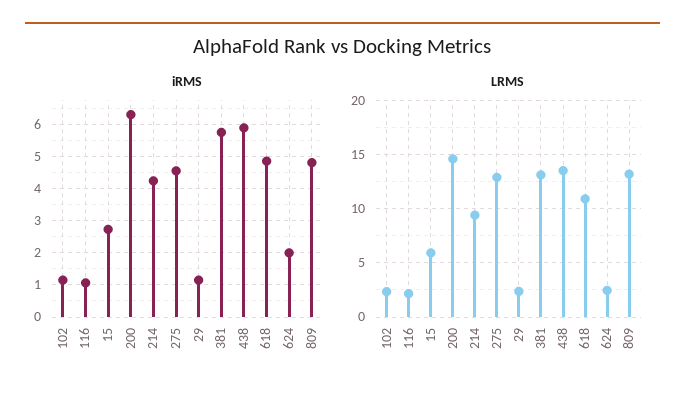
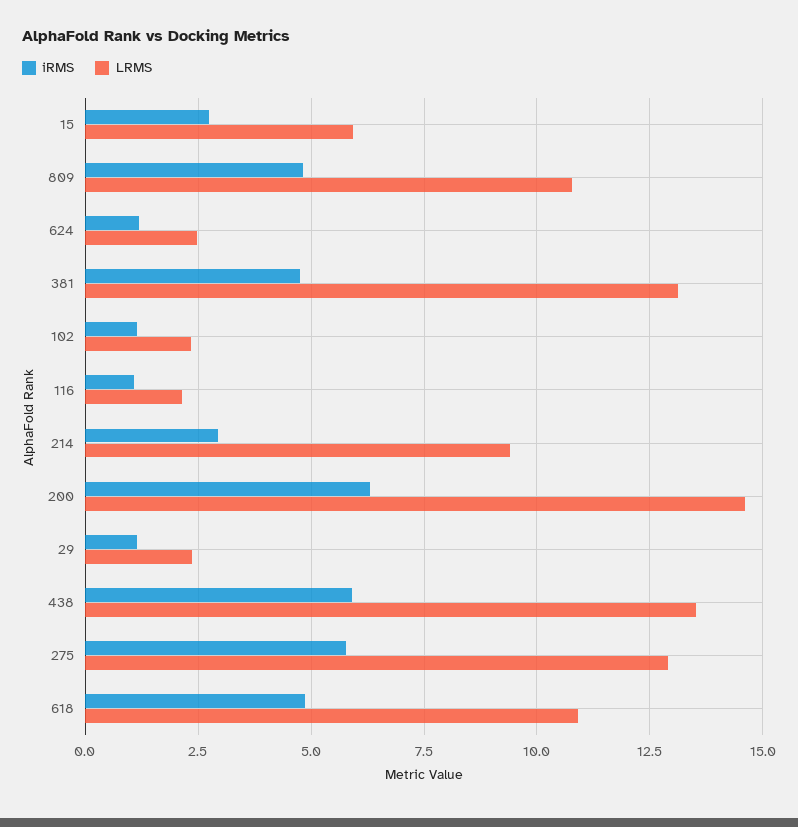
iRMS, 214: 4.2 -> 3
iRMS, 275: 4.6 -> 5.75
iRMS, 381: 5.8 -> 4.75
iRMS, 624: 2 -> 1.25
LRMS, 809: 13 -> 10.75

